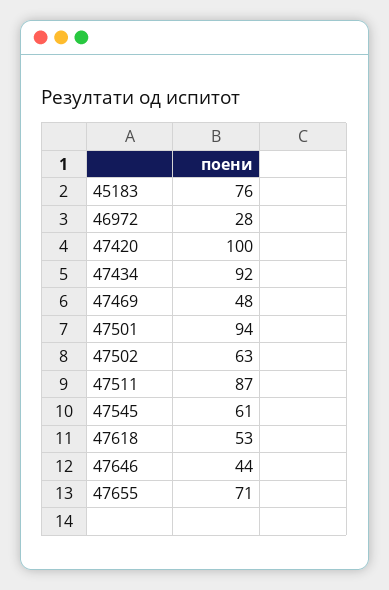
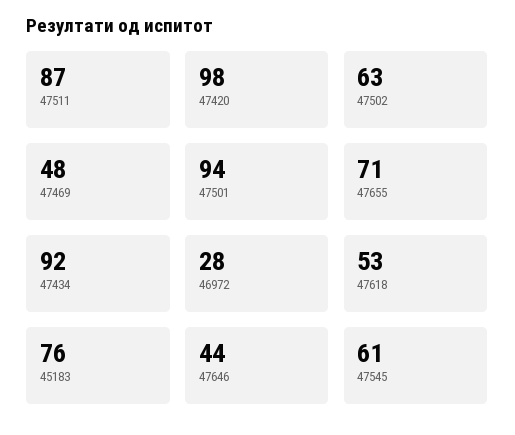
47420: 100 -> 98

